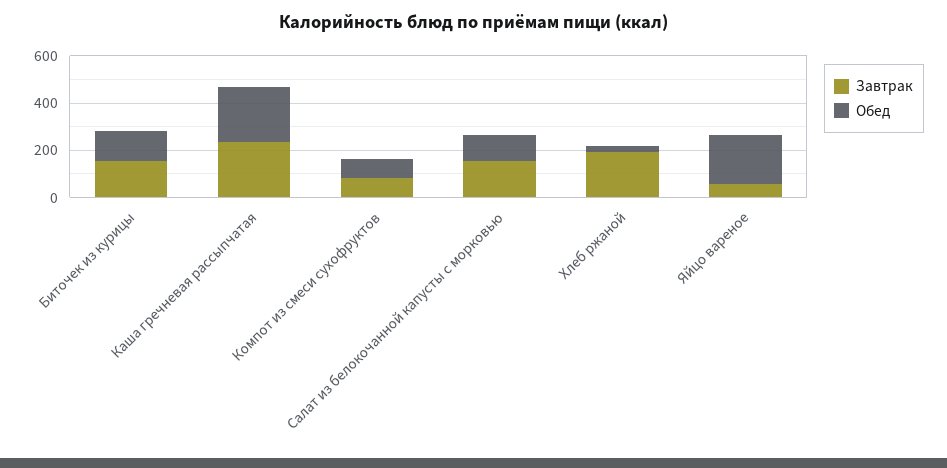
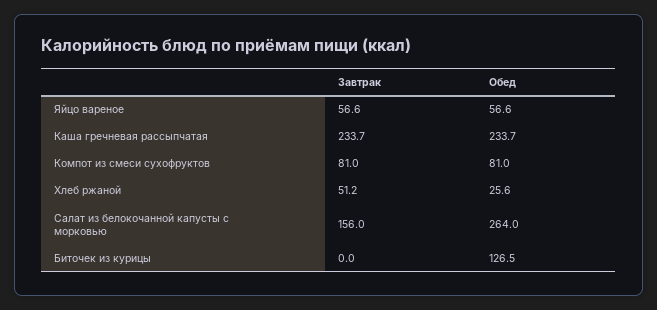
Завтрак, Биточек из курицы: 150 -> 0
Обед, Салат из белокочанной капусты с морковью: 100 -> 264
Завтрак, Хлеб ржаной: 200 -> 51.2
Обед, Яйцо вареное: 200 -> 56.6

